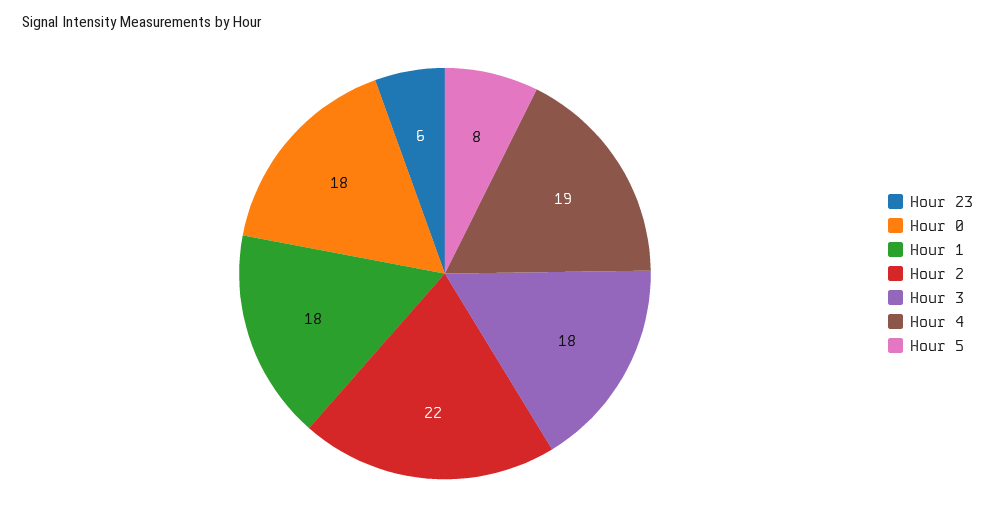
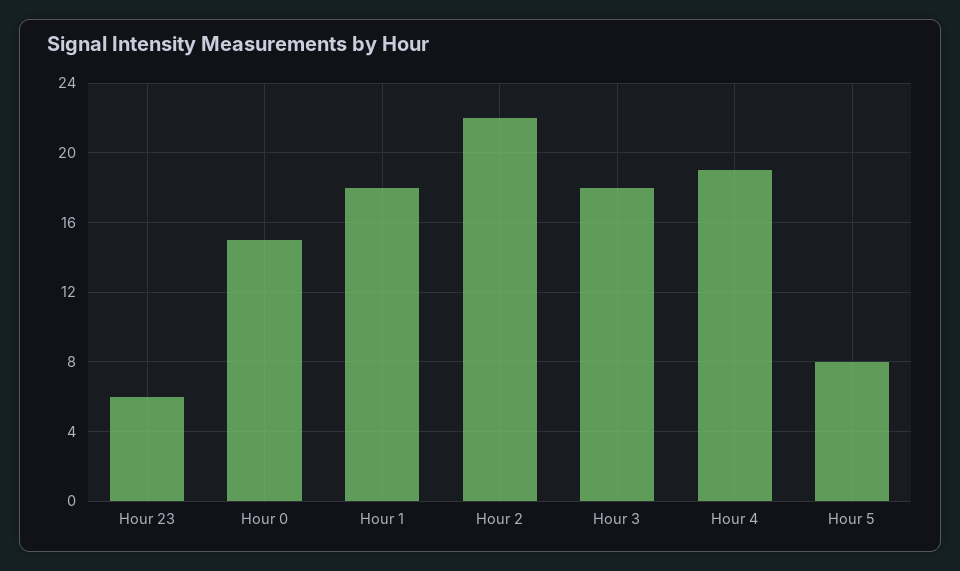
Hour 0: 18 -> 15

